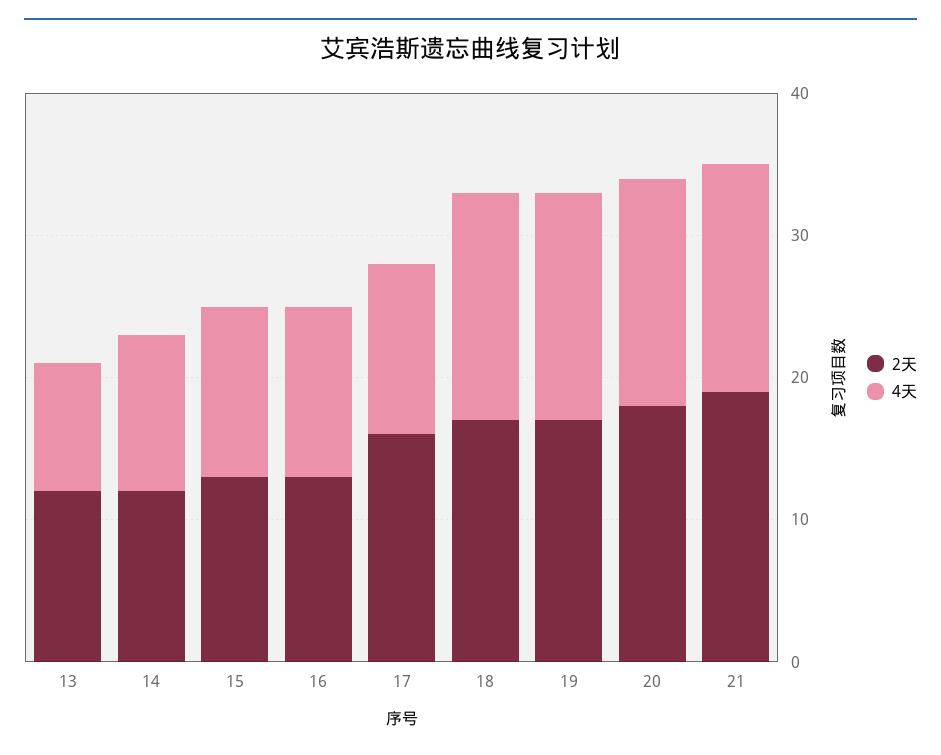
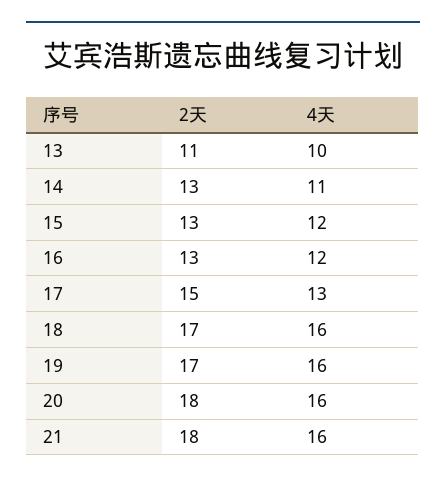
2天, 13: 12 -> 11
4天, 13: 9 -> 10
2天, 14: 12 -> 13
2天, 17: 16 -> 15
4天, 17: 12 -> 13
2天, 21: 19 -> 18

